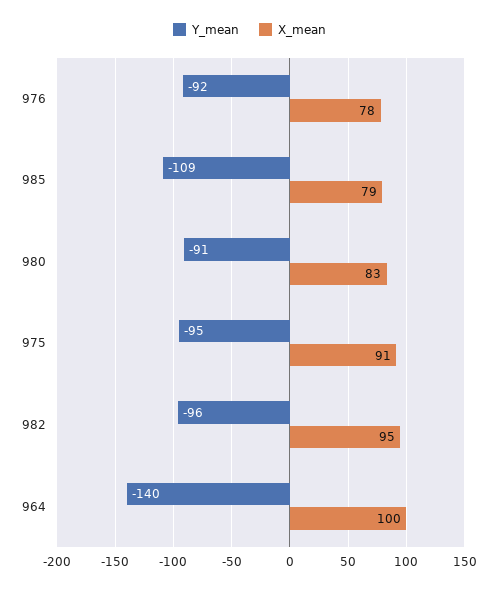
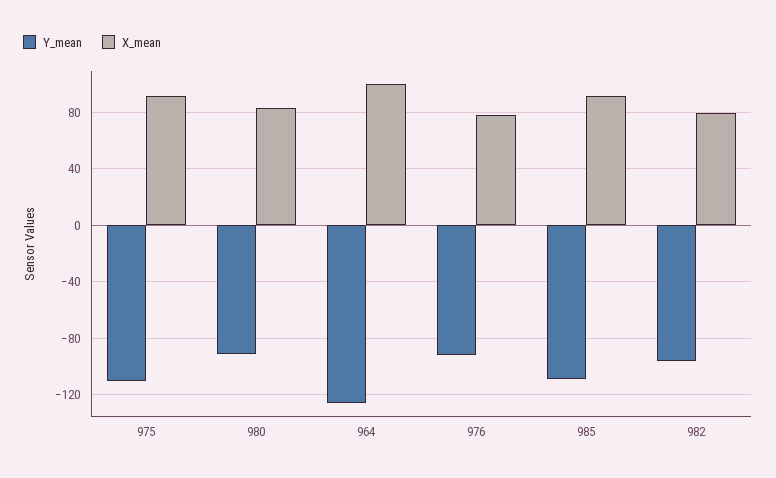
X_mean, 985: 79 -> 90
Y_mean, 975: -95 -> -110
X_mean, 982: 95 -> 80
Y_mean, 964: -140 -> -125

